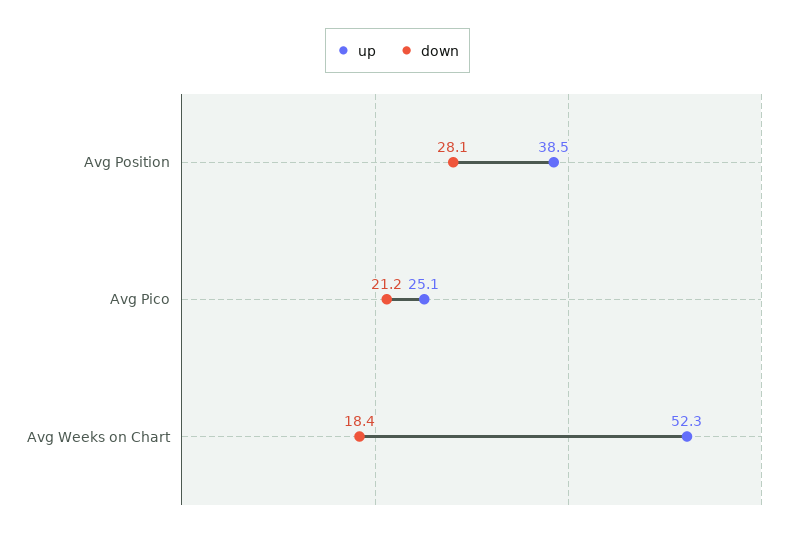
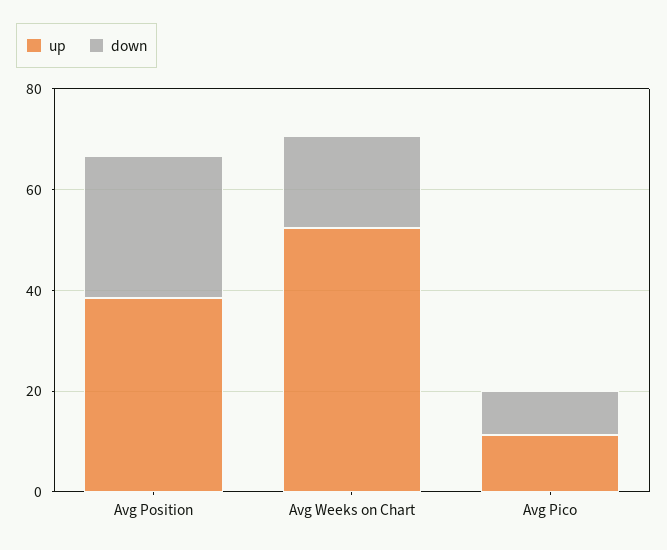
up, Avg Pico: 25.1 -> 10
down, Avg Pico: 21.2 -> 10

